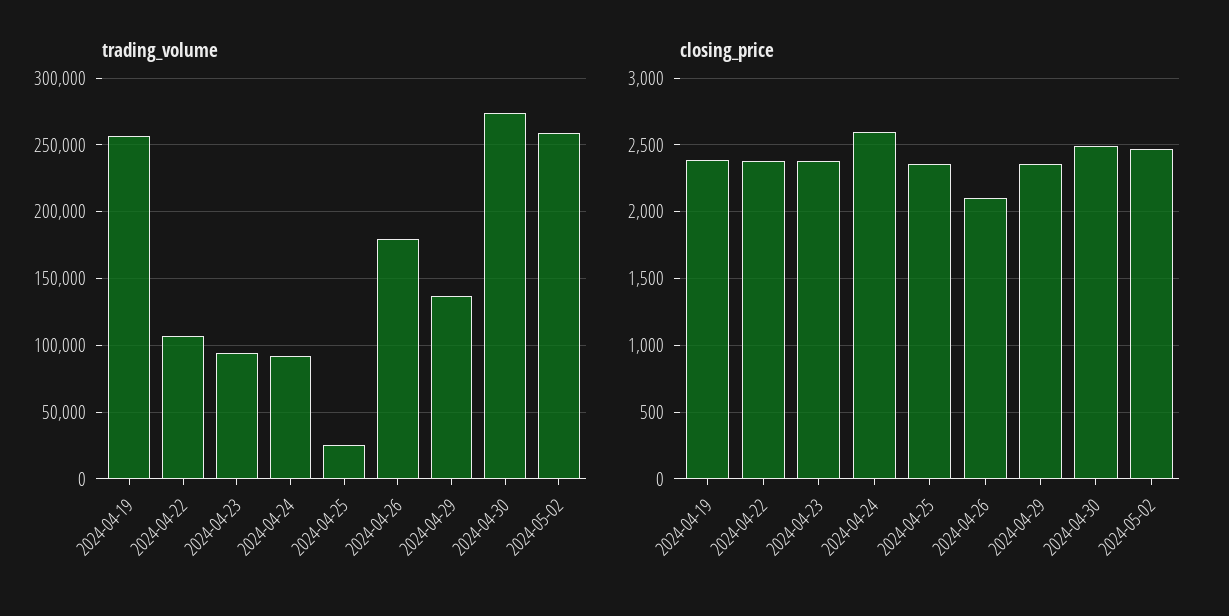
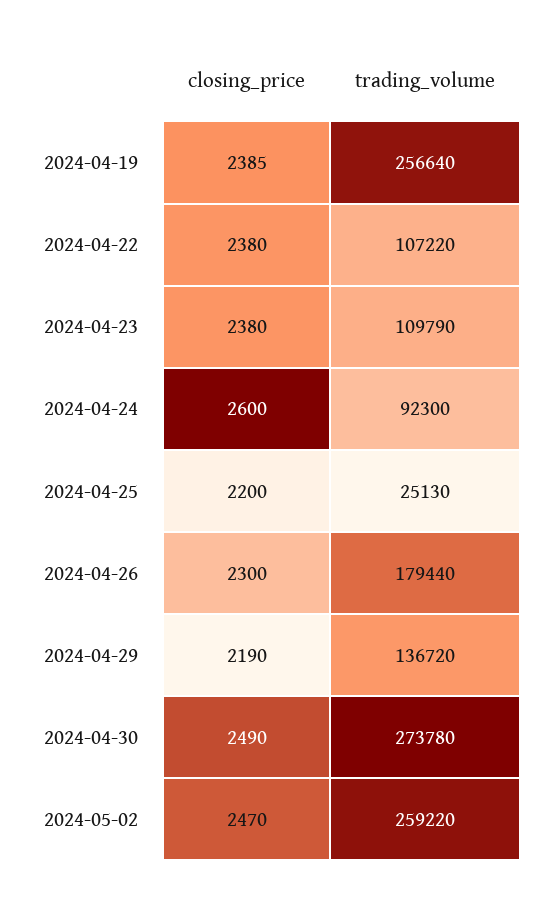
trading_volume, 2024-04-23: 95000 -> 109790
closing_price, 2024-04-25: 2350 -> 2200
closing_price, 2024-04-26: 2100 -> 2300
closing_price, 2024-04-29: 2350 -> 2190

